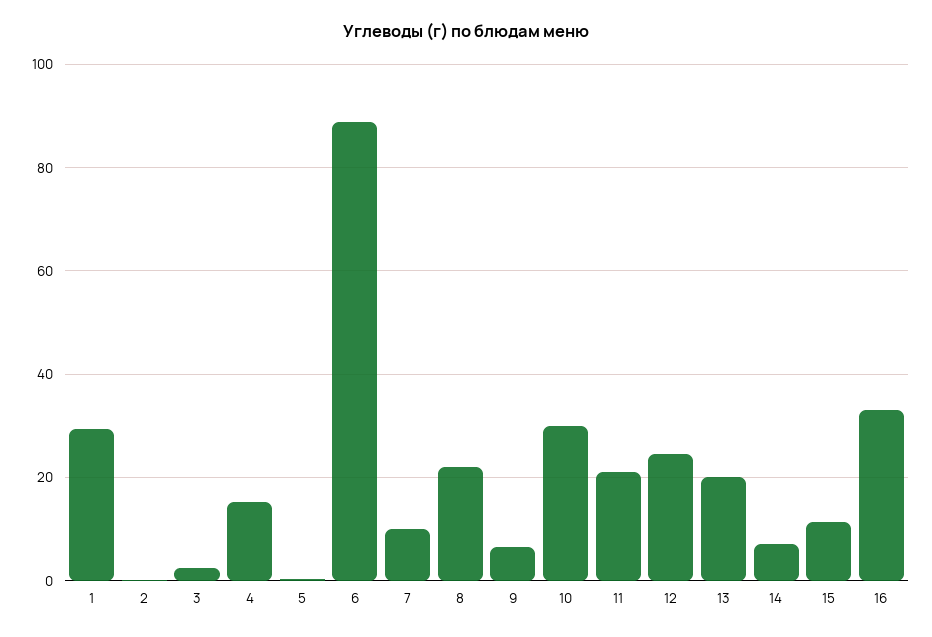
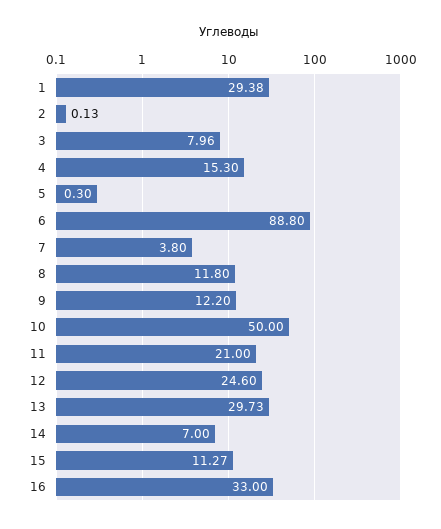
3: 2 -> 7.96
7: 10 -> 3.8
8: 22 -> 11.8
9: 6 -> 12.2
10: 30 -> 50
13: 20 -> 29.73

